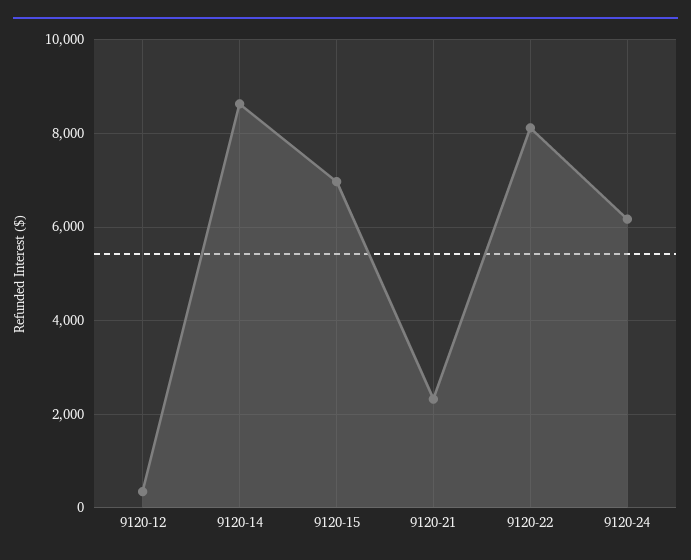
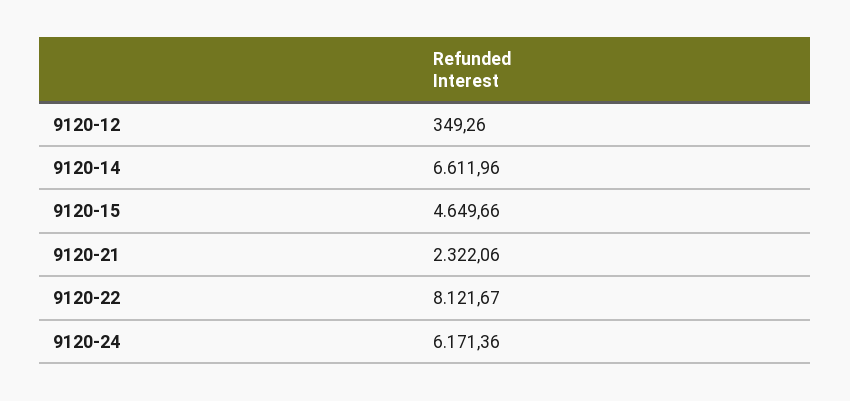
9120-14: 8600 -> 6611.96
9120-15: 7000 -> 4649.66

